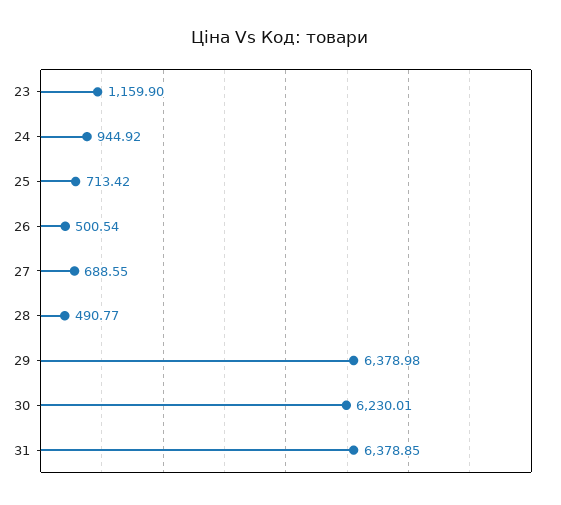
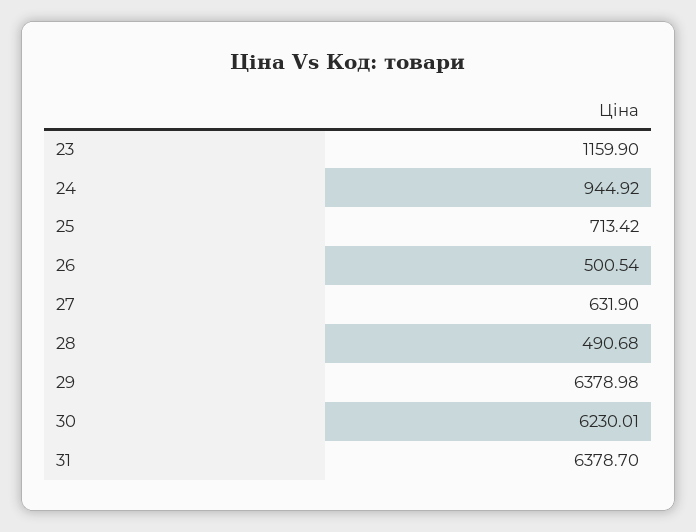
27: 688.55 -> 631.9
28: 490.77 -> 490.68
31: 6378.85 -> 6378.7

